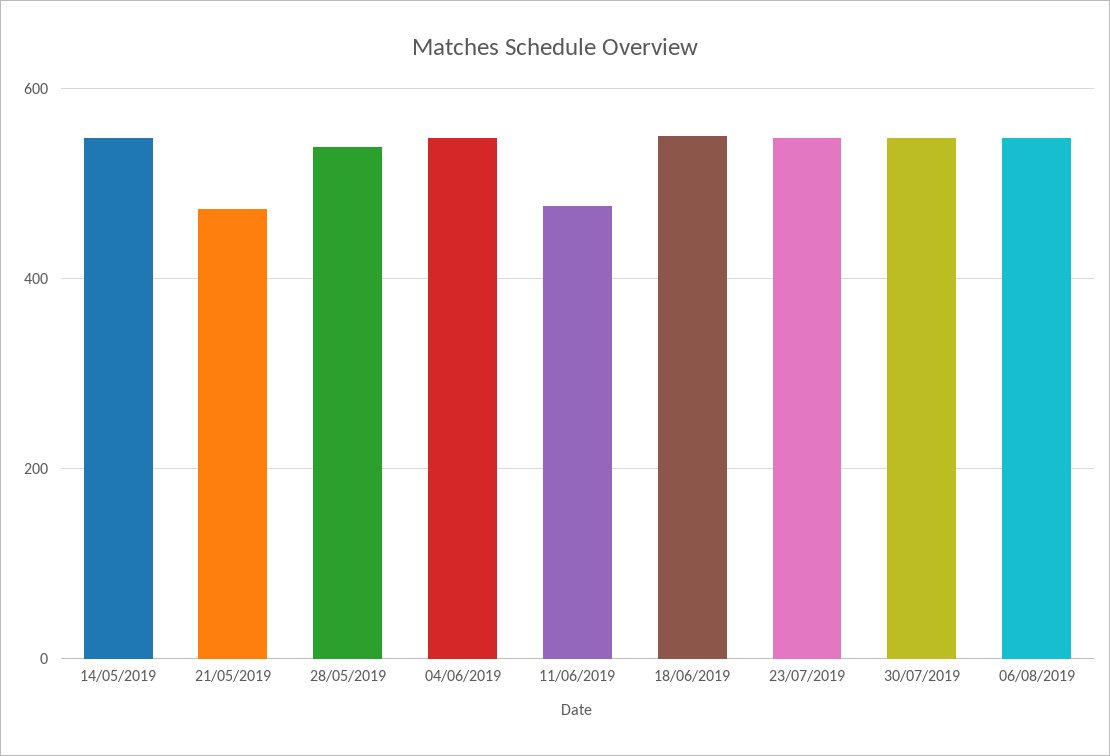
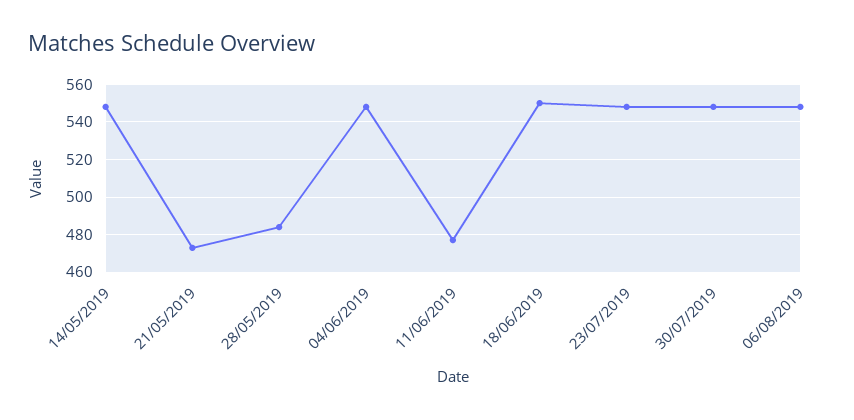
28/05/2019: 540 -> 485

